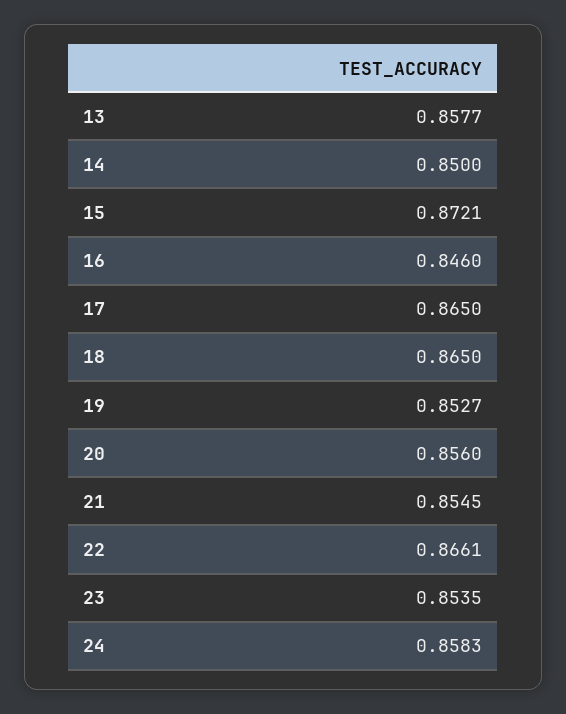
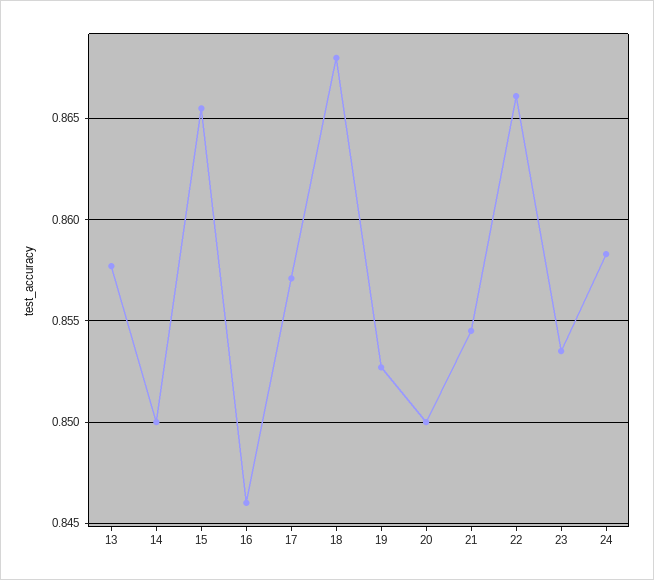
15: 0.8721 -> 0.8655
17: 0.865 -> 0.857
18: 0.865 -> 0.868
20: 0.856 -> 0.85

